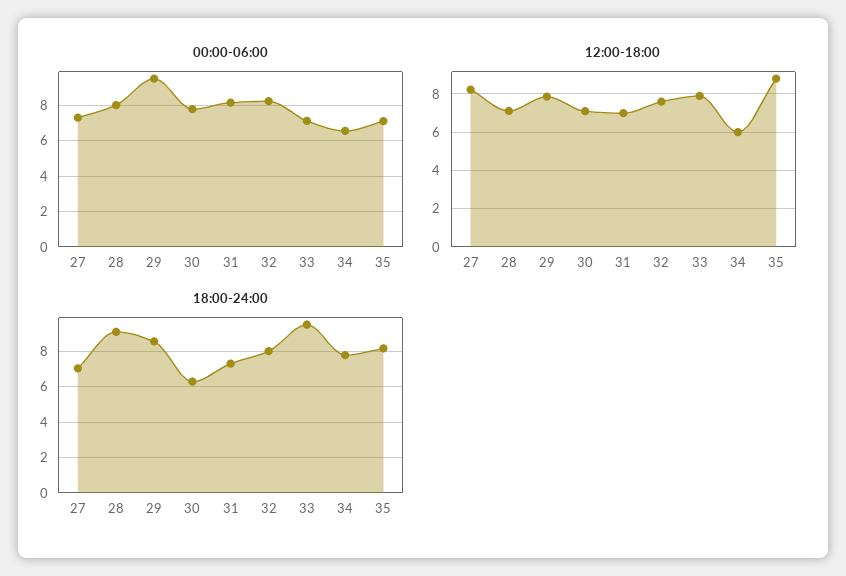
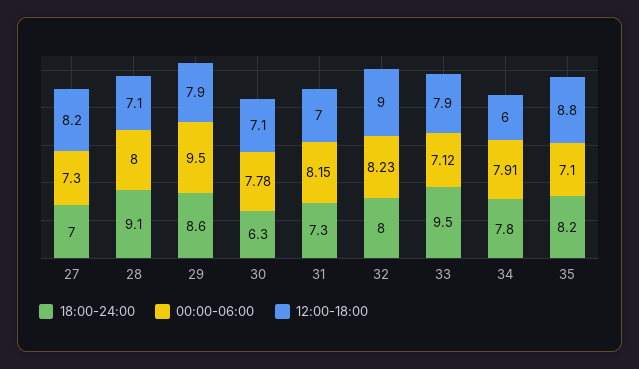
00:00-06:00, 34: 6.5 -> 7.91
12:00-18:00, 32: 7.5 -> 9

